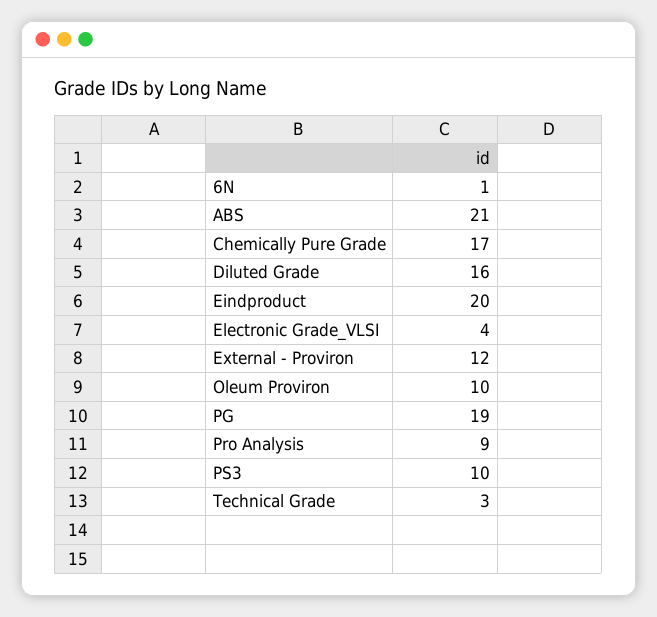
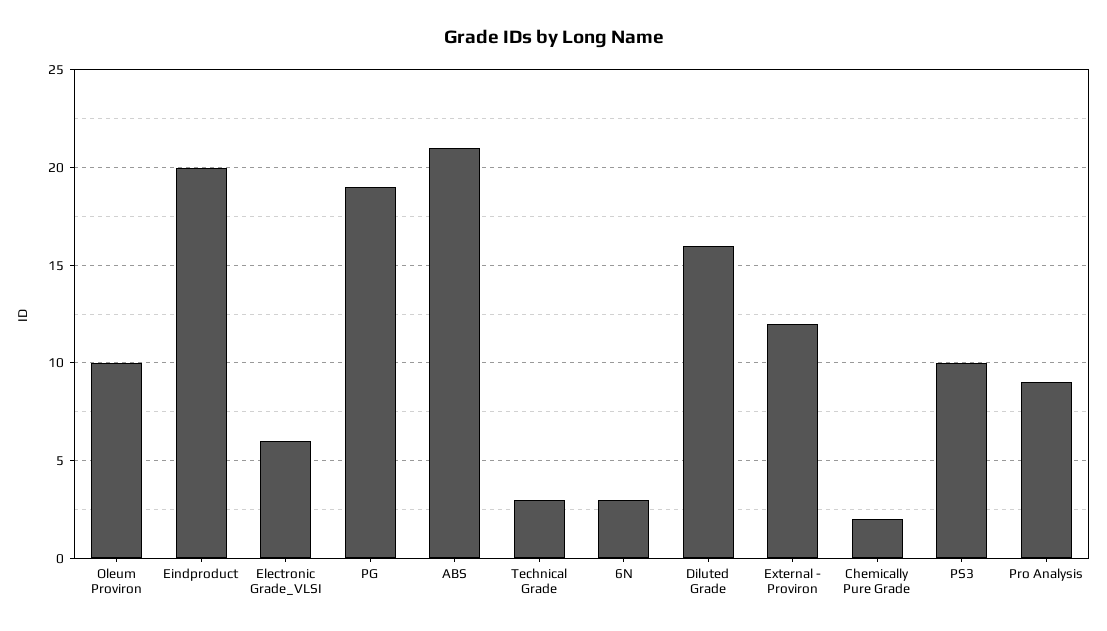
6N: 1 -> 3
Chemically Pure Grade: 17 -> 2
Electronic Grade_VLSI: 4 -> 6

